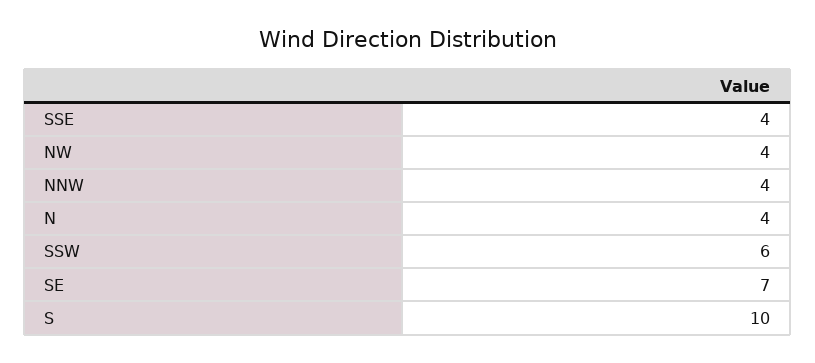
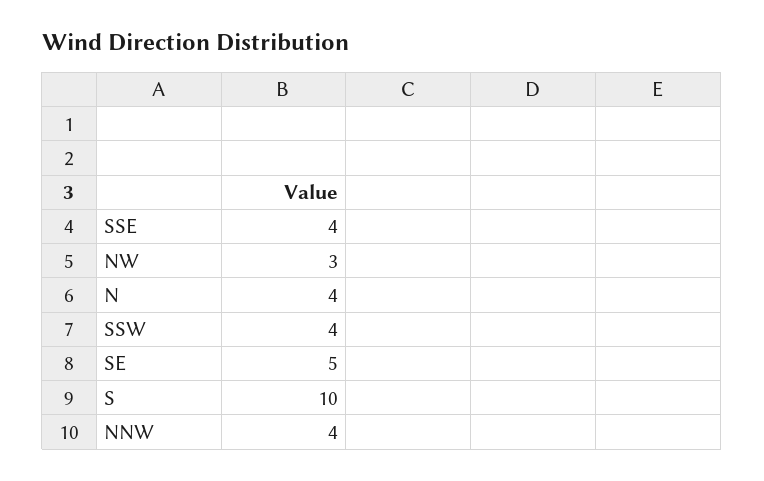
NW: 4 -> 3
SSW: 6 -> 4
SE: 7 -> 5

